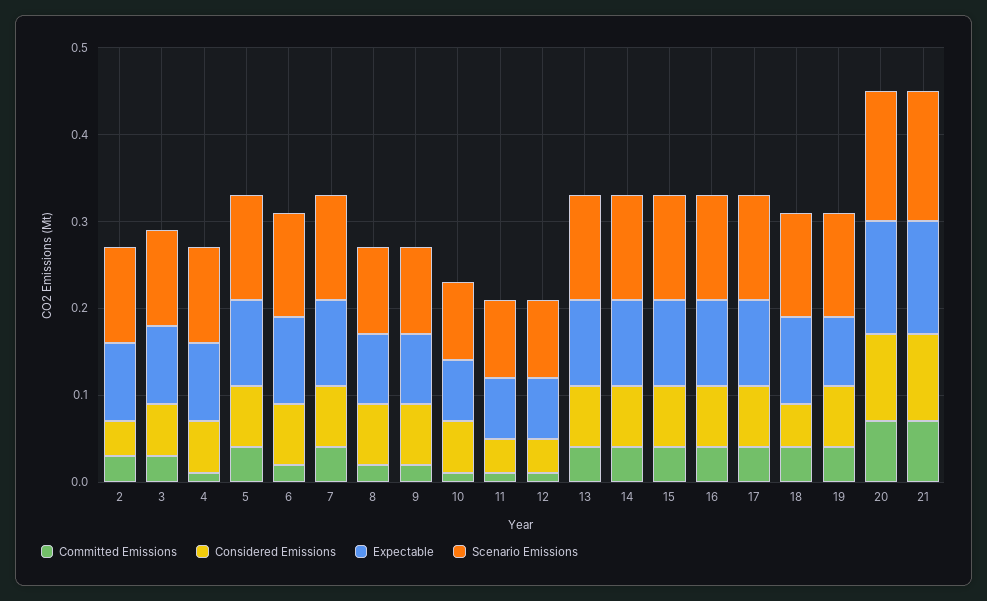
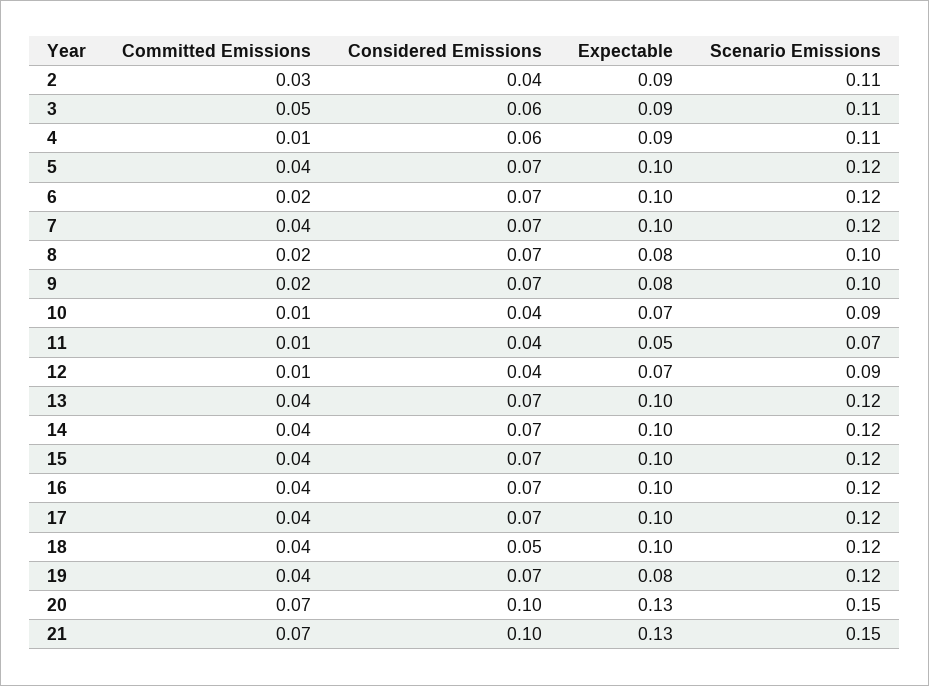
Committed Emissions, 3: 0.03 -> 0.05
Considered Emissions, 10: 0.06 -> 0.04
Expectable, 11: 0.07 -> 0.05
Scenario Emissions, 11: 0.09 -> 0.07

